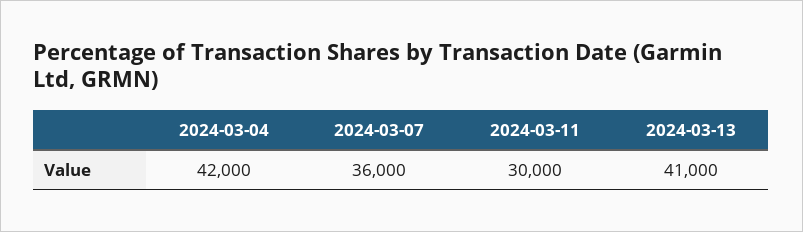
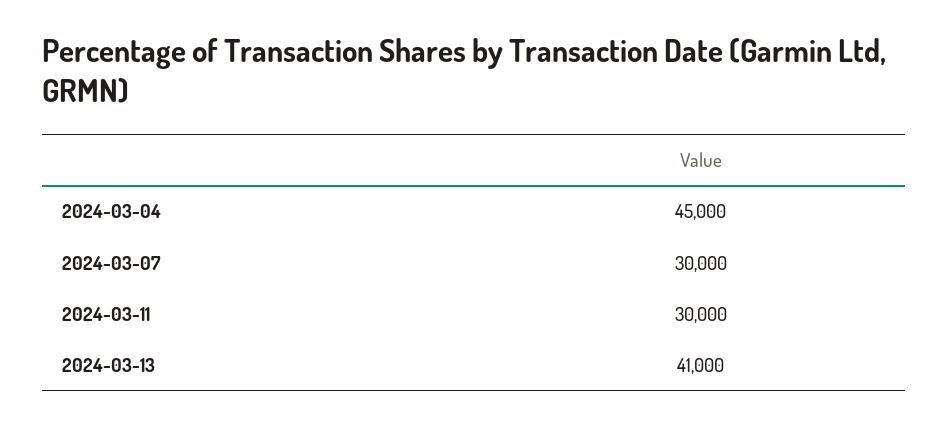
2024-03-04: 42000 -> 45000
2024-03-07: 36000 -> 30000

